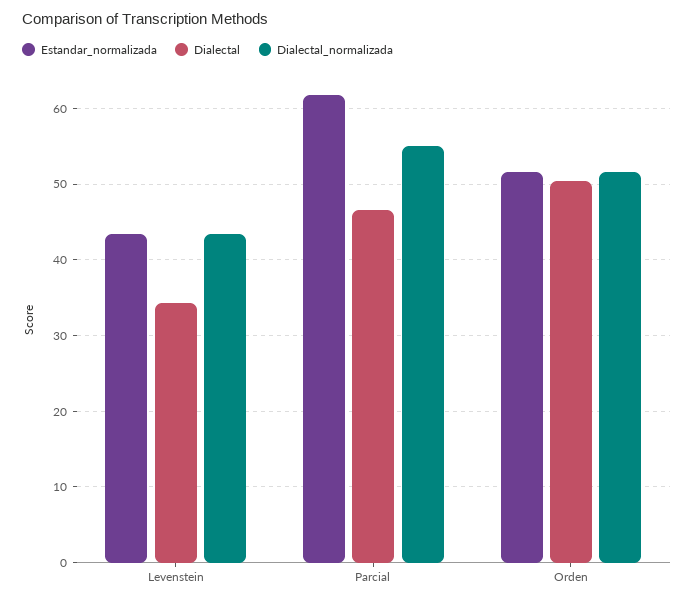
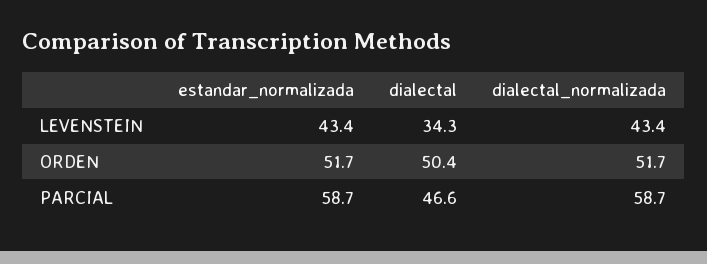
Estandar_normalizada, Parcial: 62 -> 58.7
Dialectal_normalizada, Parcial: 55 -> 58.7

